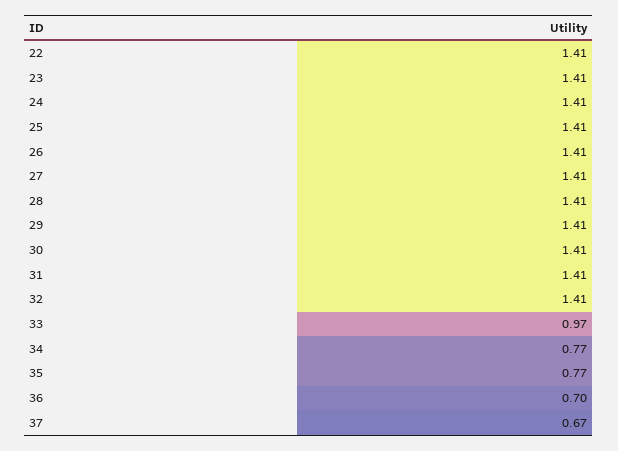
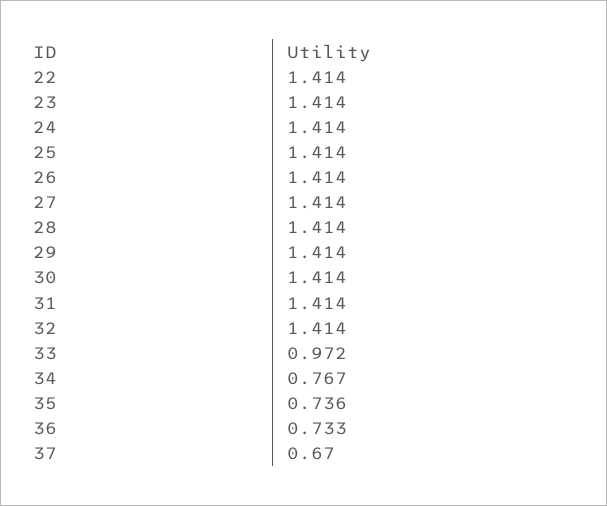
35: 0.77 -> 0.736
36: 0.7 -> 0.733

